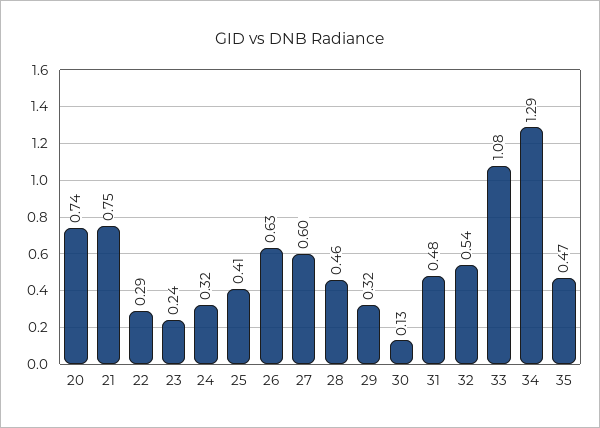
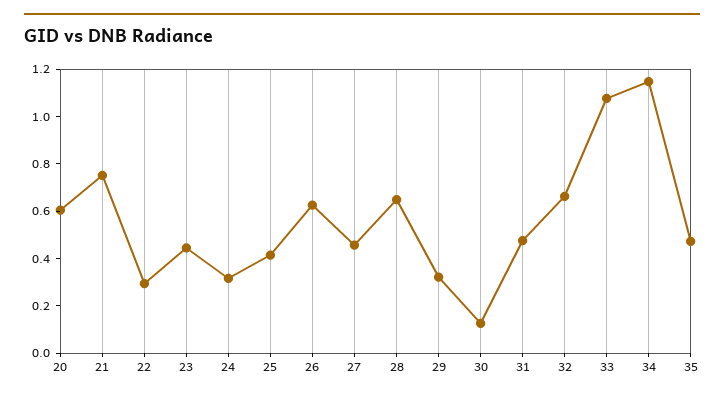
20: 0.74 -> 0.6
23: 0.24 -> 0.45
27: 0.6 -> 0.45
28: 0.46 -> 0.65
32: 0.54 -> 0.65
34: 1.29 -> 1.15

